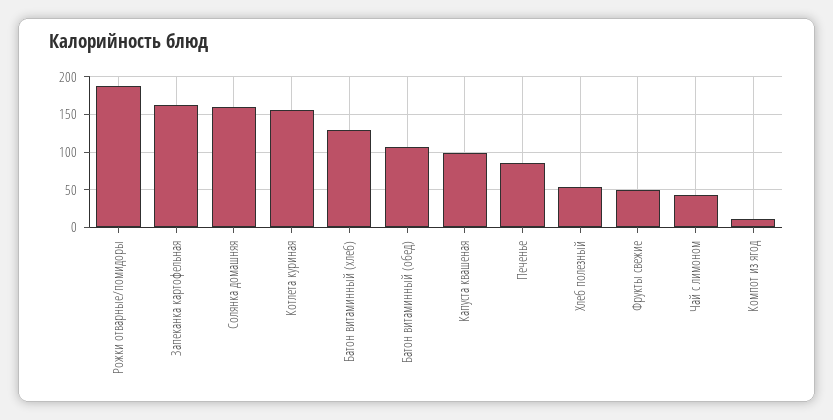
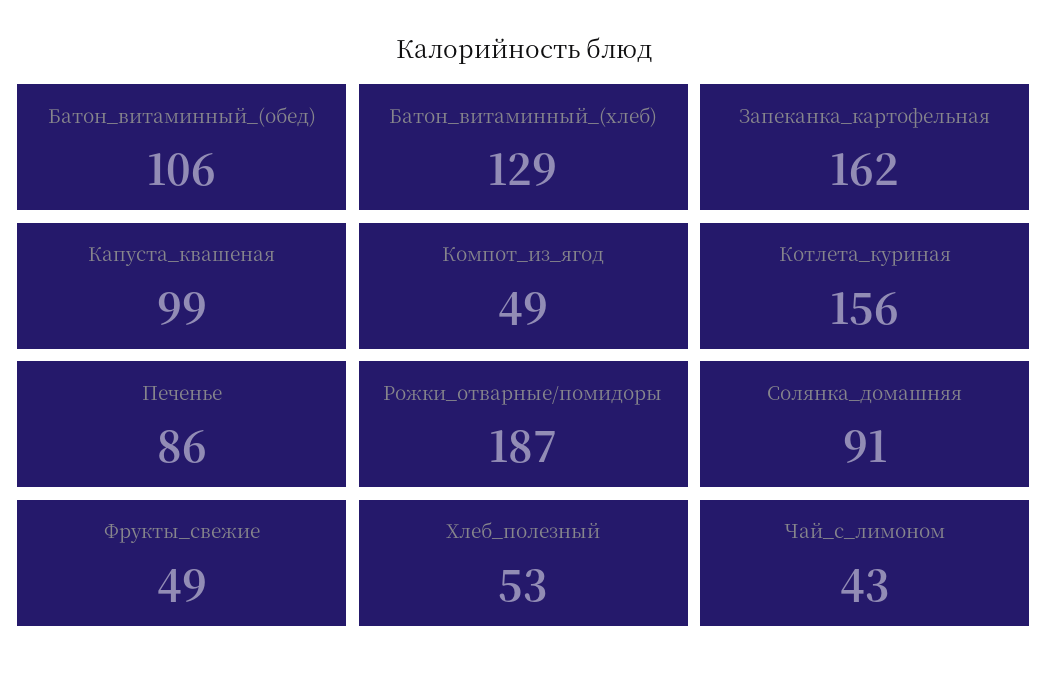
Солянка домашняя: 160 -> 91
Компот из ягод: 10 -> 49

